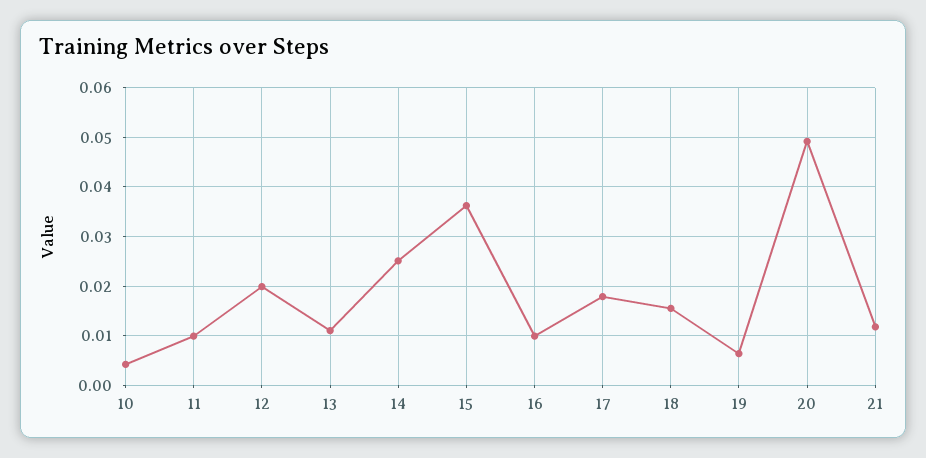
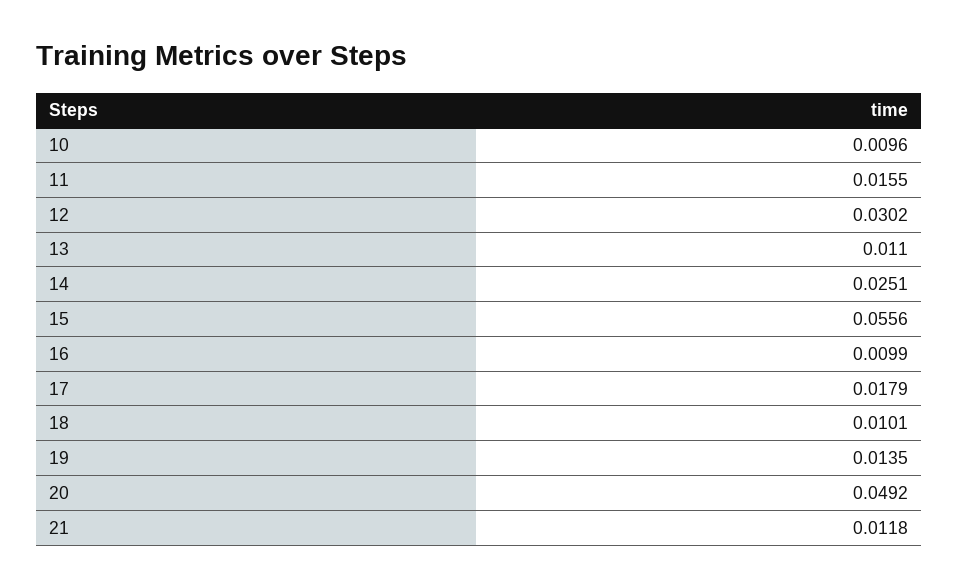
10: 0.004 -> 0.0096
11: 0.01 -> 0.0155
12: 0.02 -> 0.0302
15: 0.036 -> 0.0556
18: 0.016 -> 0.0101
19: 0.006 -> 0.0135

